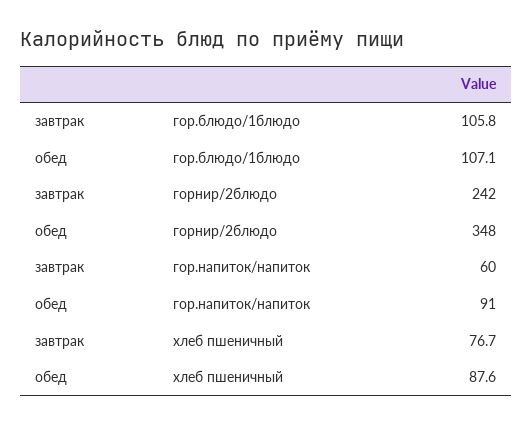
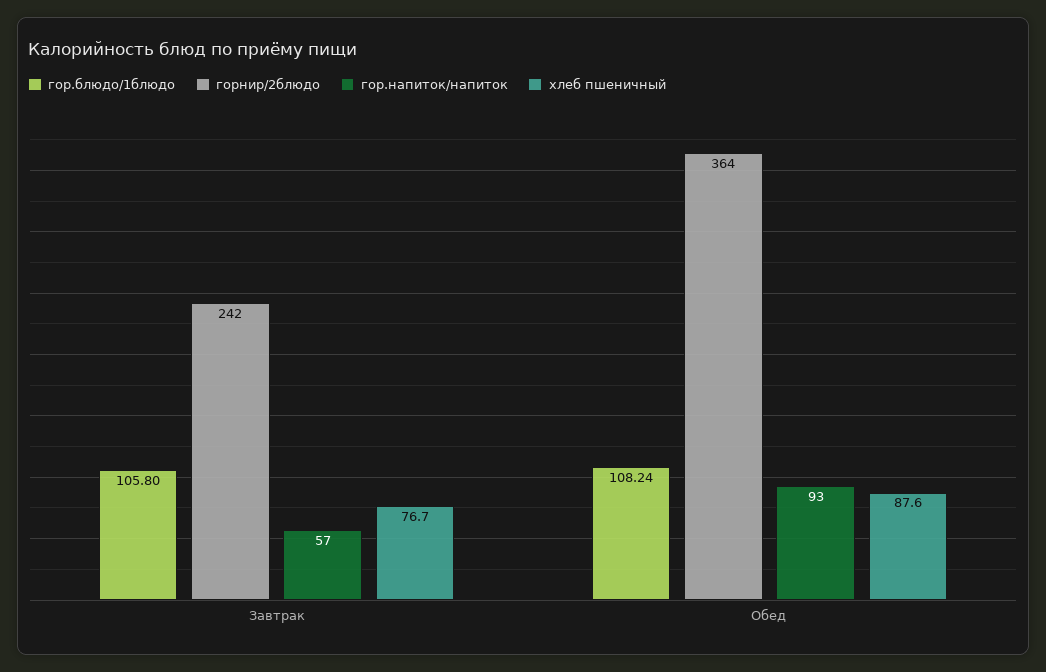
гор.блюдо/1блюдо, обед: 107.1 -> 108.24
горнир/2блюдо, обед: 348 -> 364
гор.напиток/напиток, завтрак: 60 -> 57
гор.напиток/напиток, обед: 91 -> 93

